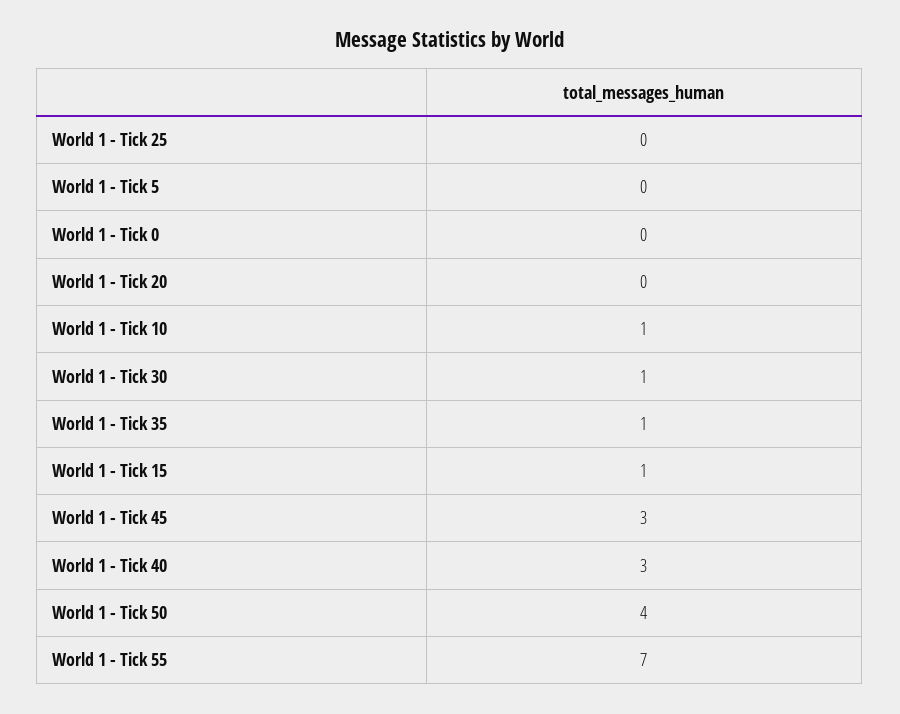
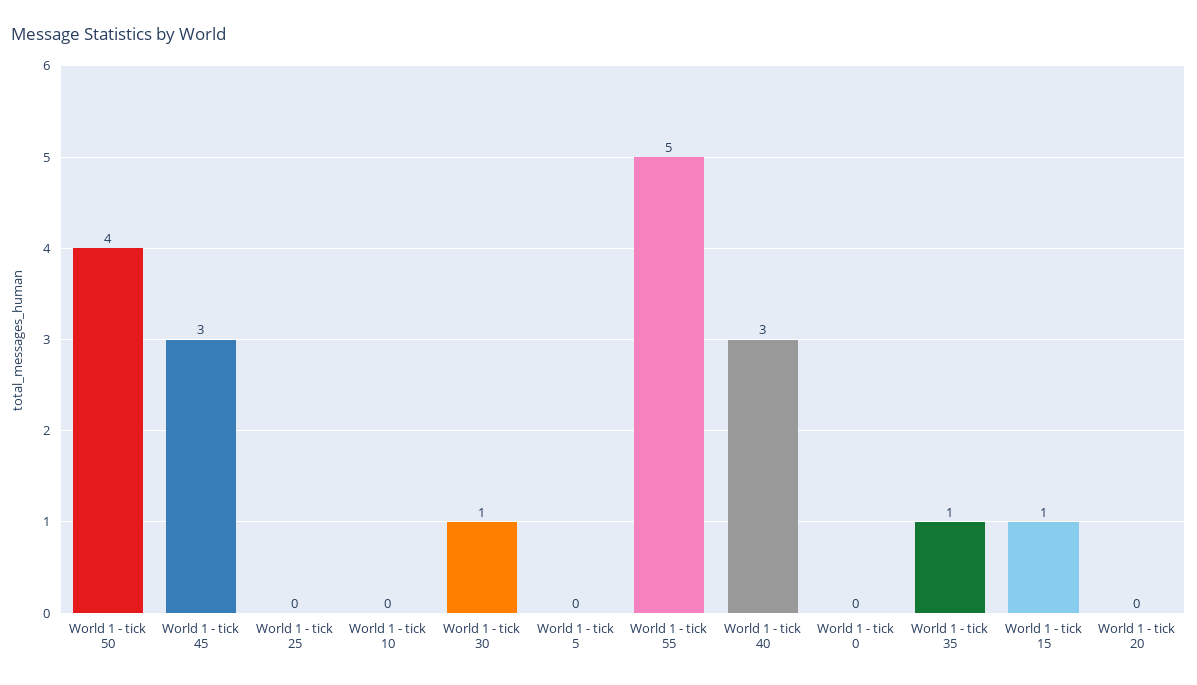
World 1 - Tick 10: 1 -> 0
World 1 - Tick 55: 7 -> 5

